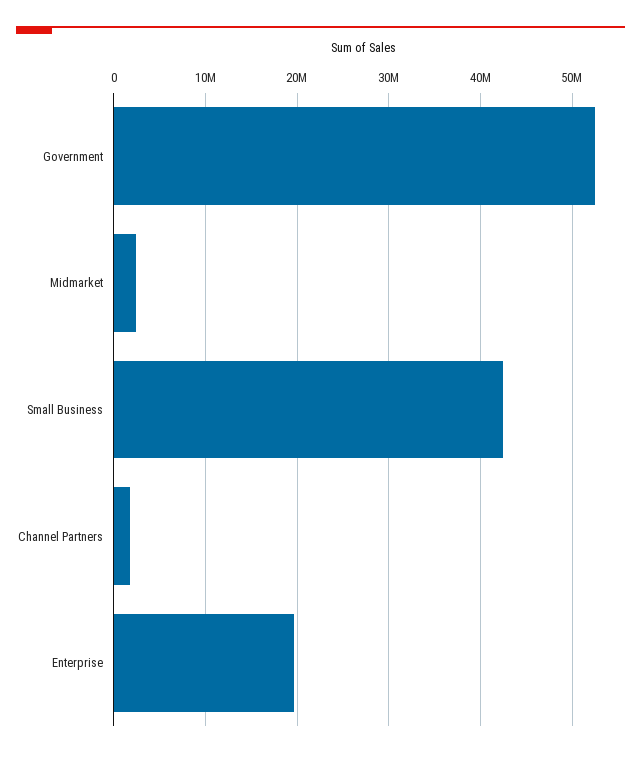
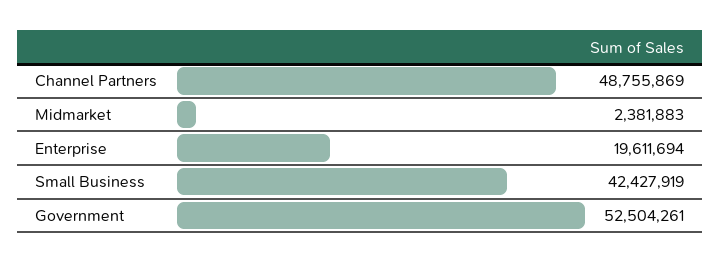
Channel Partners: 2000000 -> 48755869

